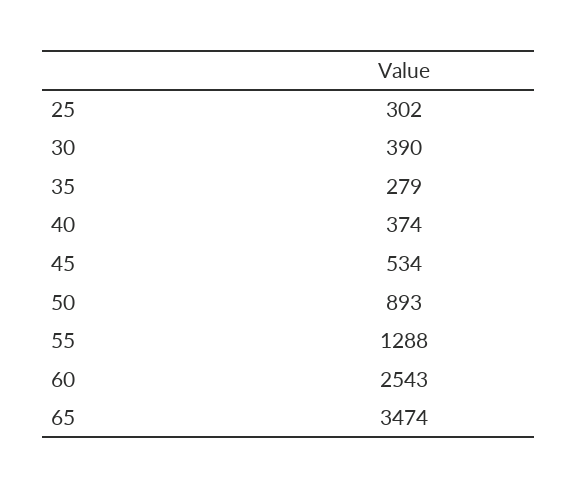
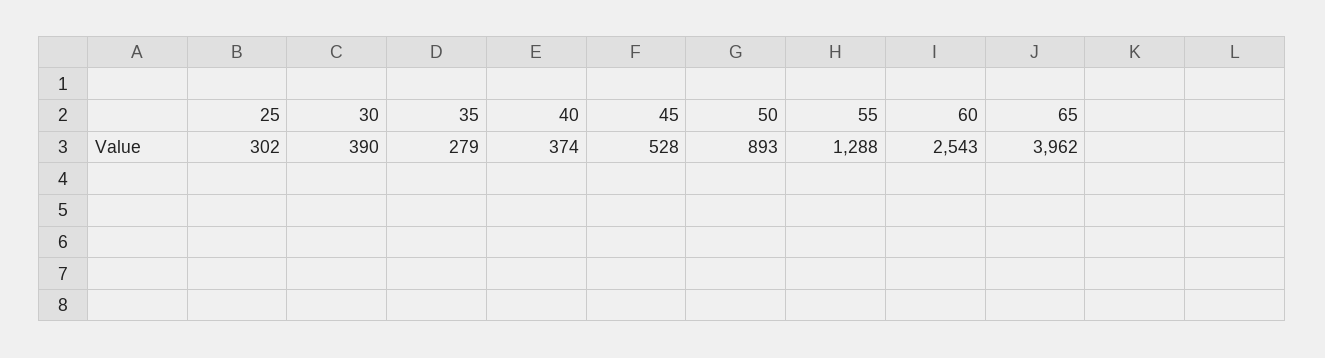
45: 534 -> 528
65: 3474 -> 3962

